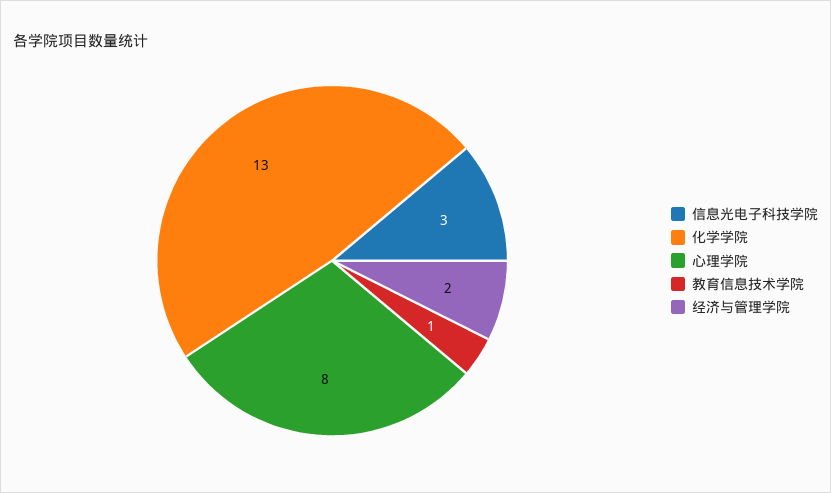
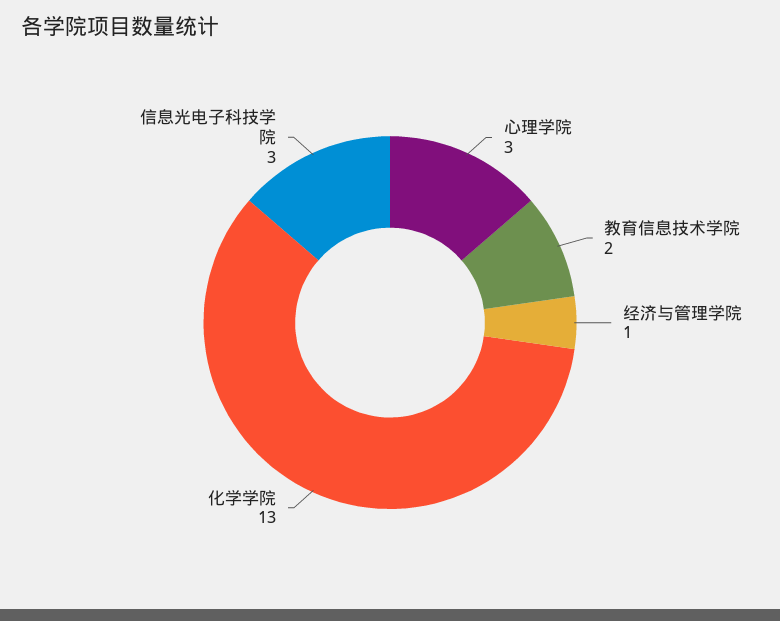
心理学院: 8 -> 3
教育信息技术学院: 1 -> 2
经济与管理学院: 2 -> 1

